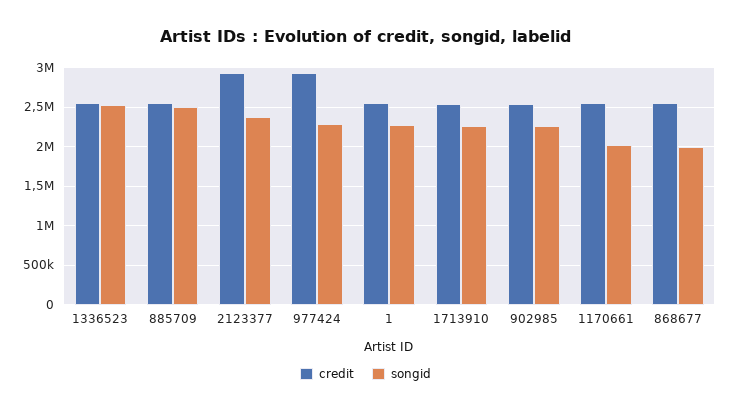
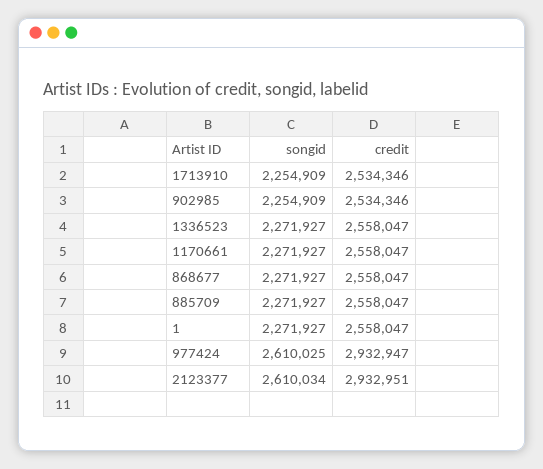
songid, 1336523: 2500000 -> 2271927
songid, 885709: 2500000 -> 2271927
songid, 2123377: 2400000 -> 2610034
songid, 977424: 2300000 -> 2610025
songid, 1170661: 2000000 -> 2271927
songid, 868677: 2000000 -> 2271927

